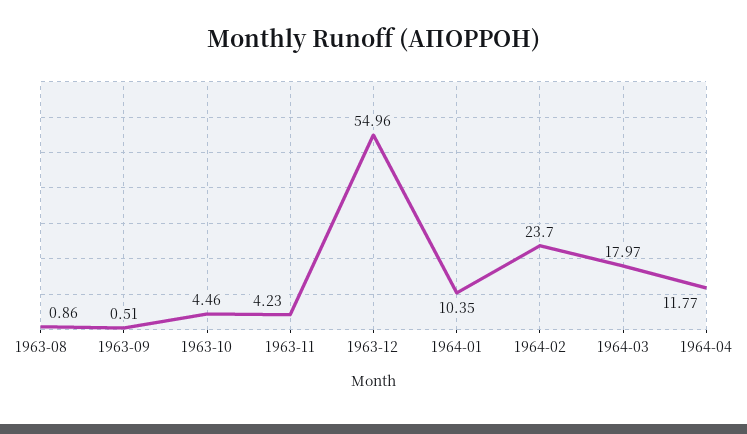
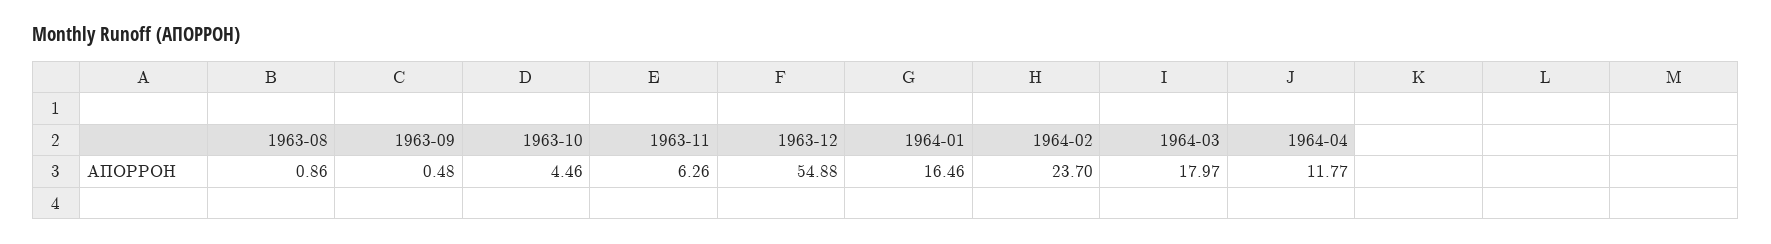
1963-09: 0.51 -> 0.48
1963-11: 4.23 -> 6.26
1963-12: 54.96 -> 54.88
1964-01: 10.35 -> 16.46

